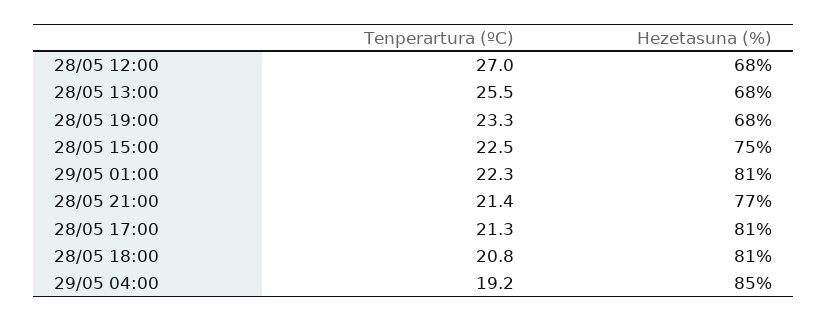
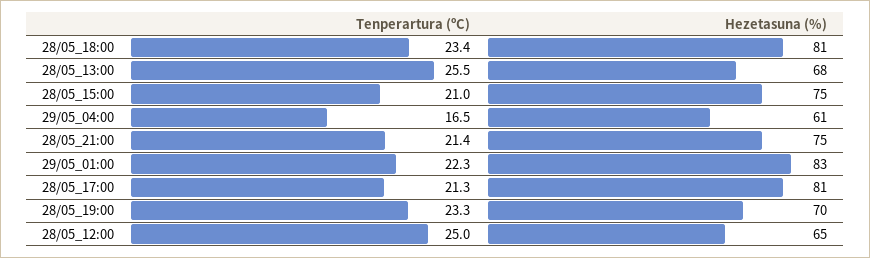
Tenperartura (ºC), 28/05 12:00: 27 -> 25
Hezetasuna (%), 28/05 12:00: 68 -> 65
Hezetasuna (%), 28/05 19:00: 68 -> 70
Tenperartura (ºC), 28/05 15:00: 22.5 -> 21
Hezetasuna (%), 29/05 01:00: 81 -> 83
Hezetasuna (%), 28/05 21:00: 77 -> 75
Tenperartura (ºC), 28/05 18:00: 20.8 -> 23.4
Tenperartura (ºC), 29/05 04:00: 19.2 -> 16.5
Hezetasuna (%), 29/05 04:00: 85 -> 61

